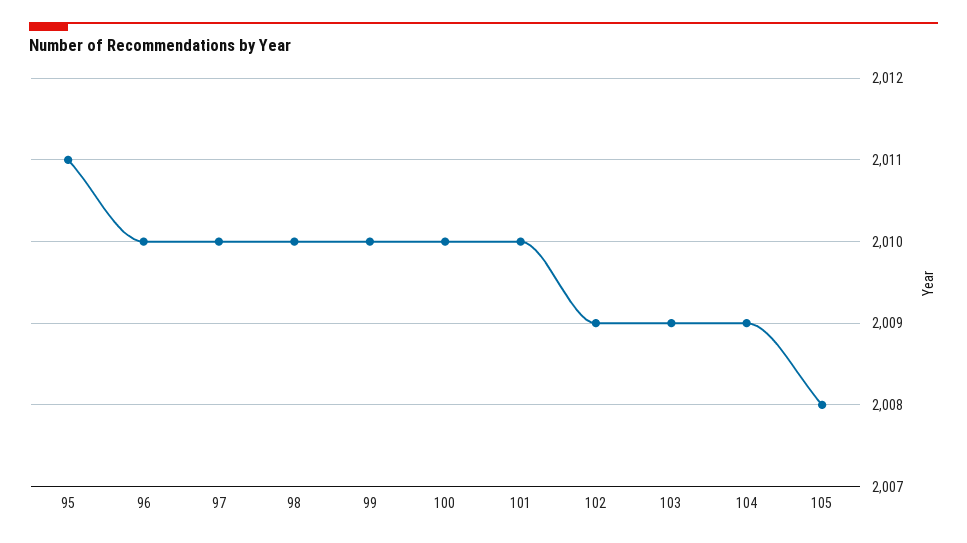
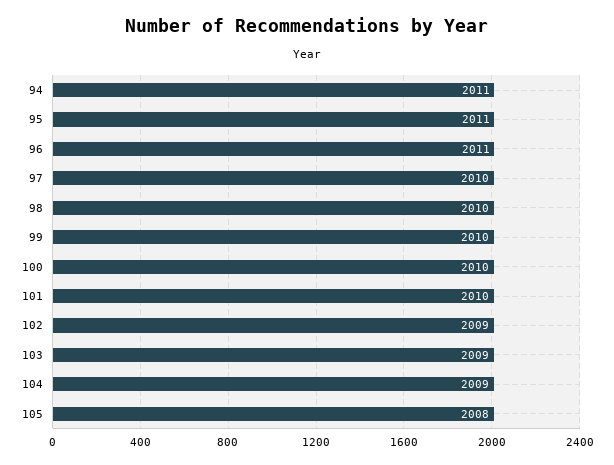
96: 2010 -> 2011
94: none -> 2011

